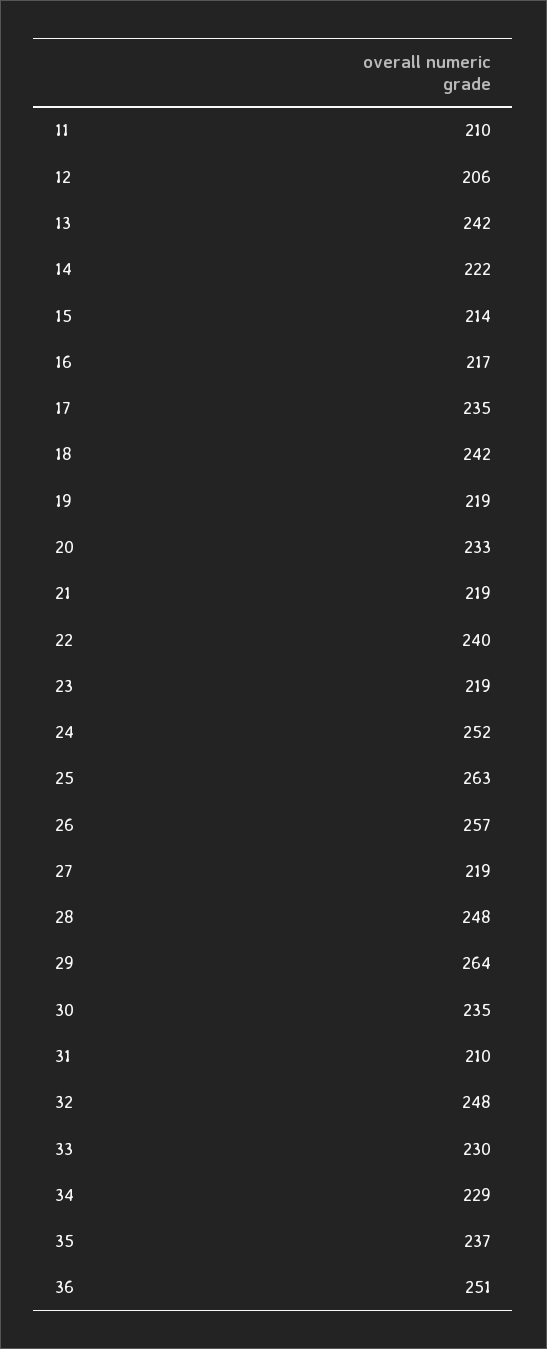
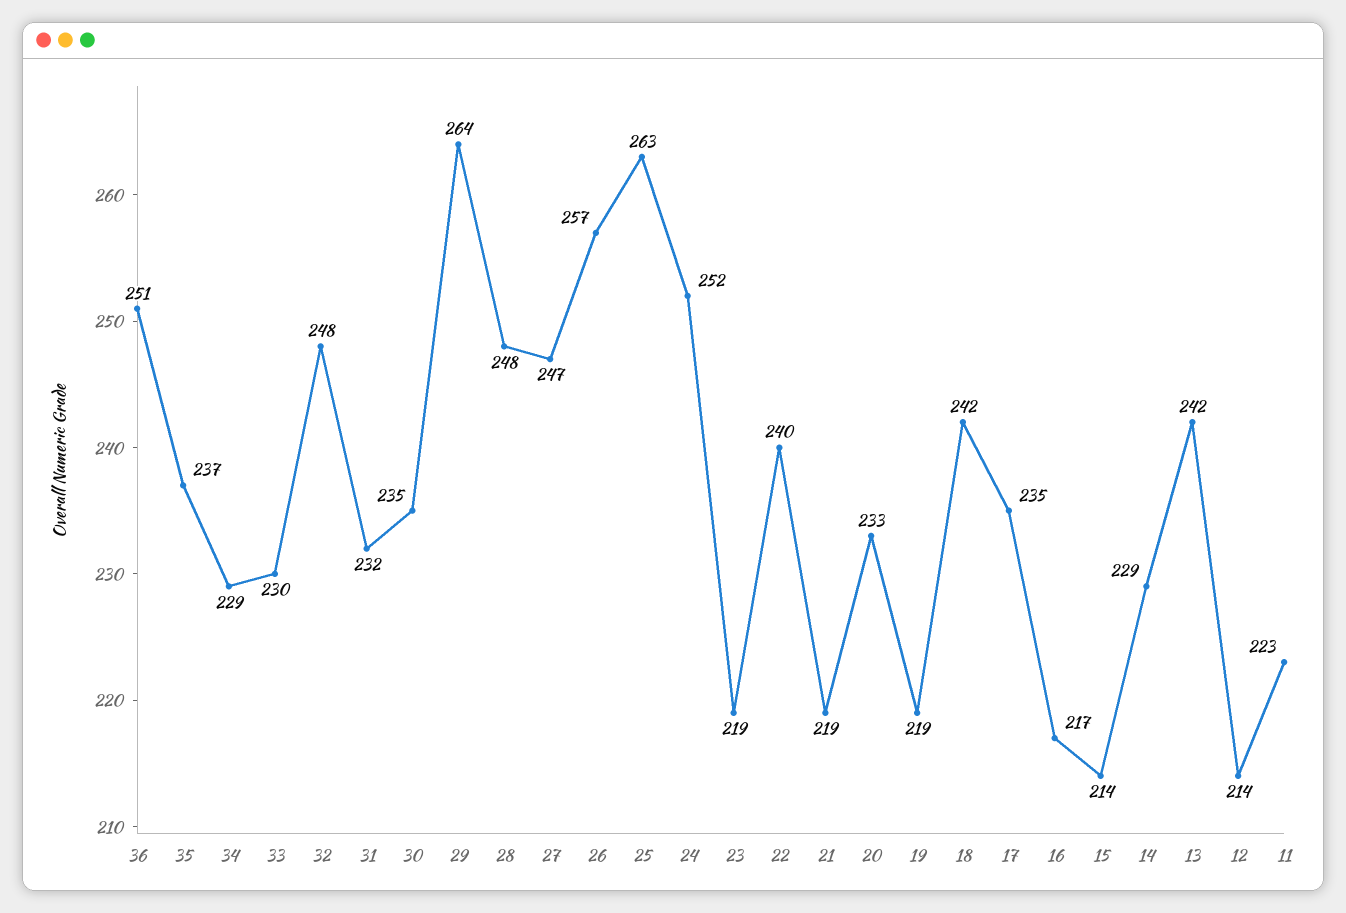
11: 210 -> 223
12: 206 -> 214
14: 222 -> 229
27: 219 -> 247
31: 210 -> 232

